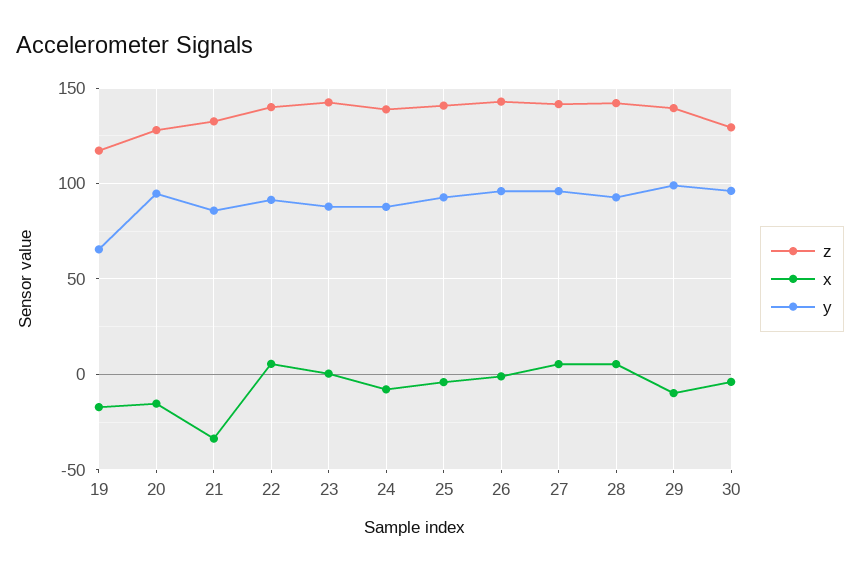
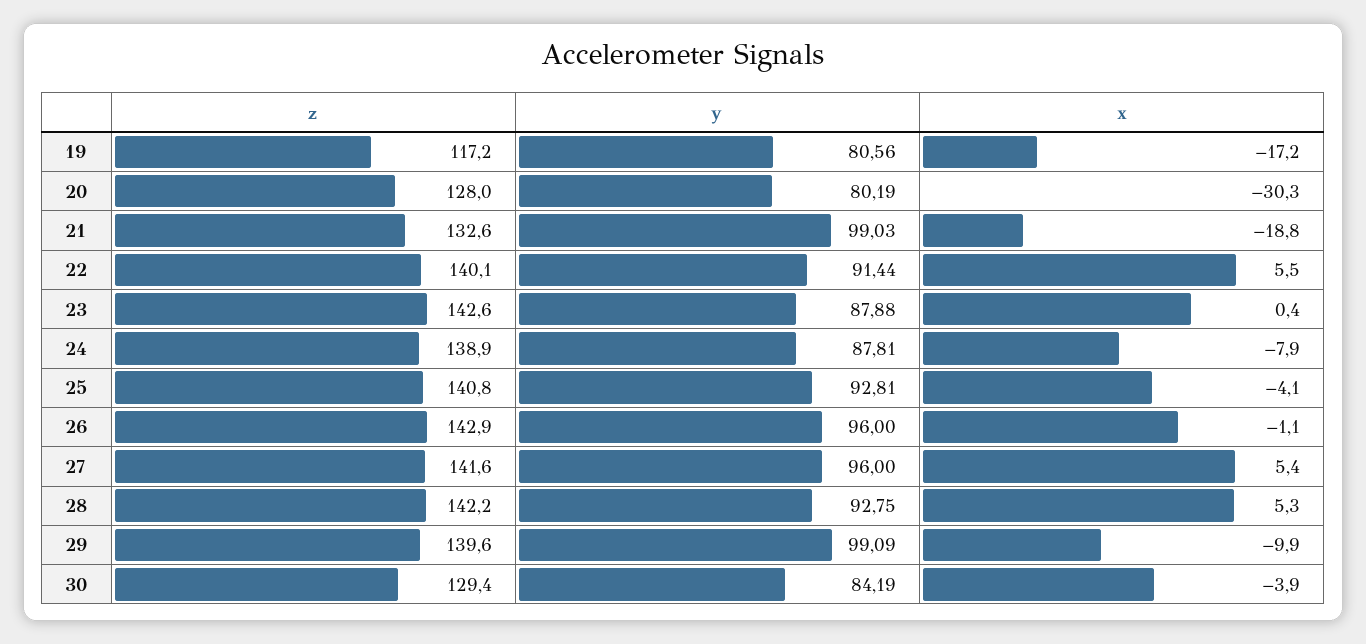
y, 19: 65 -> 80.56
x, 20: -15 -> -30.3
y, 20: 95 -> 80.19
x, 21: -35 -> -18.8
y, 21: 85 -> 99.03
y, 30: 95 -> 84.19

